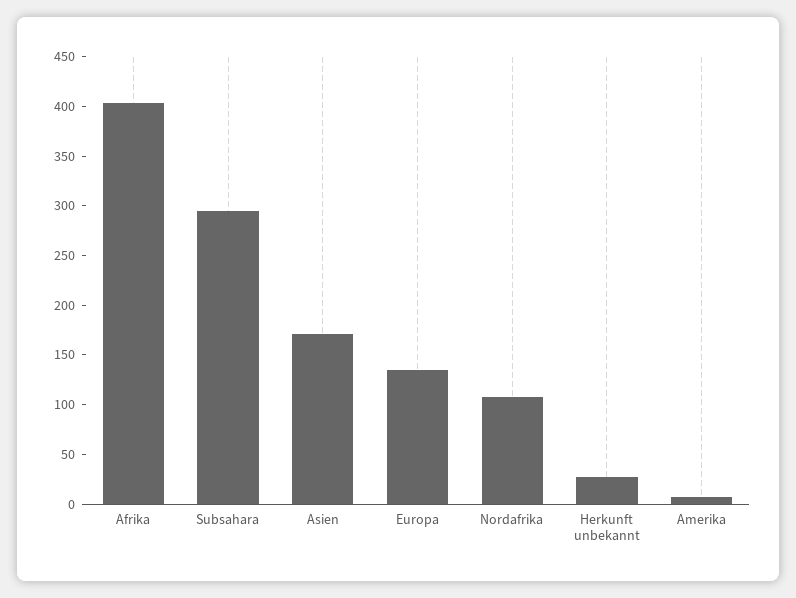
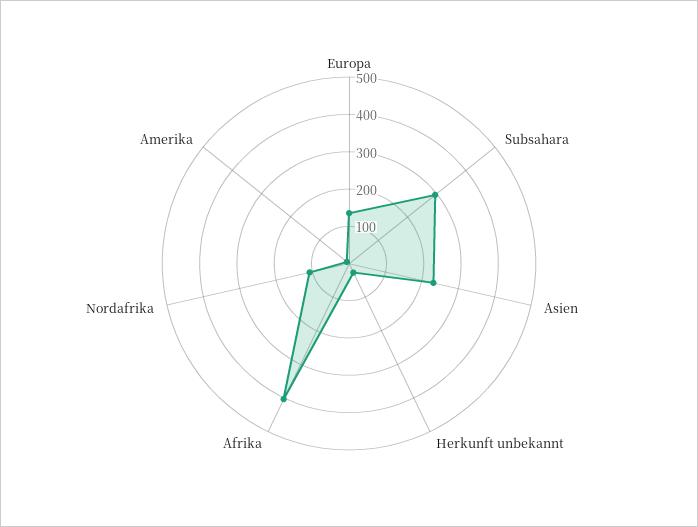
Asien: 170 -> 225

